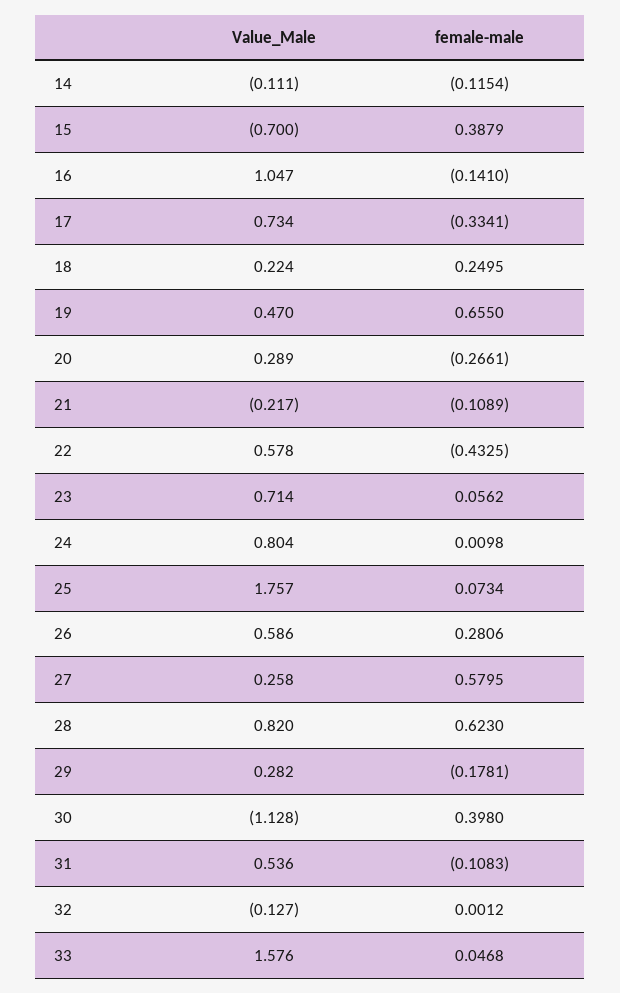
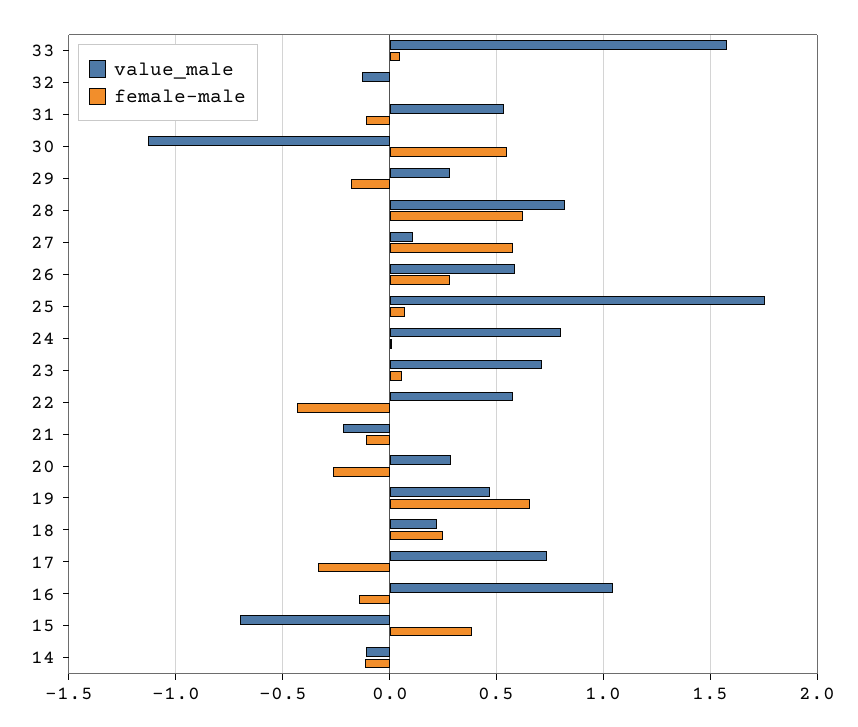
Value_Male, 27: 0.258 -> 0.1
female-male, 30: 0.398 -> 0.55

